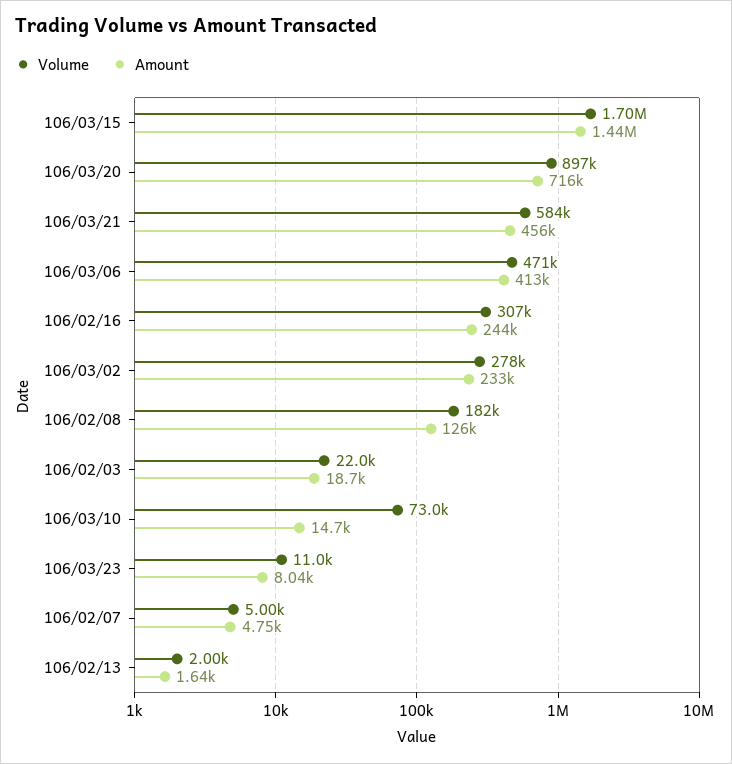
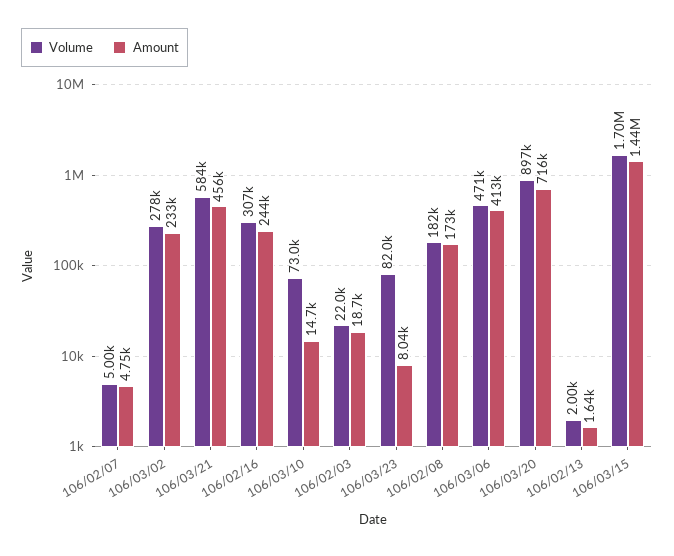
Amount, 106/02/08: 126000 -> 173000
Volume, 106/03/23: 11000 -> 82000

